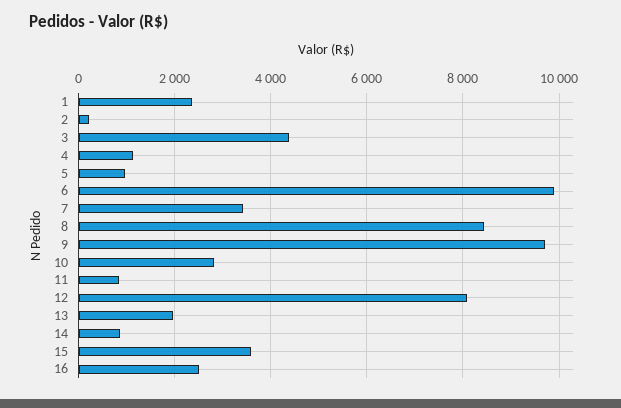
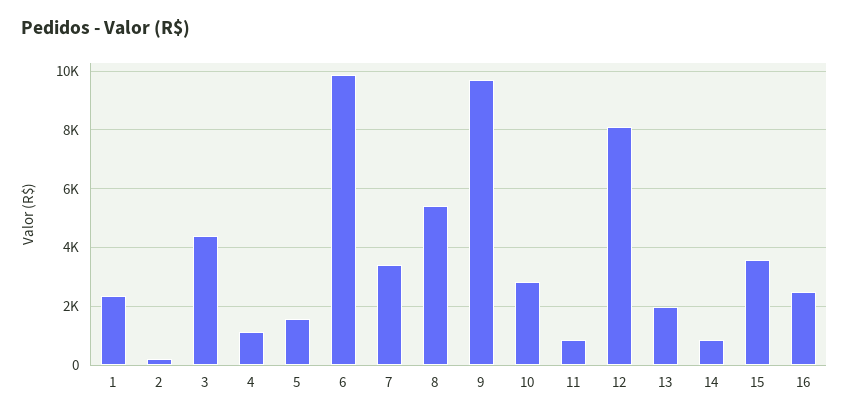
5: 1000 -> 1500
8: 8400 -> 5500

